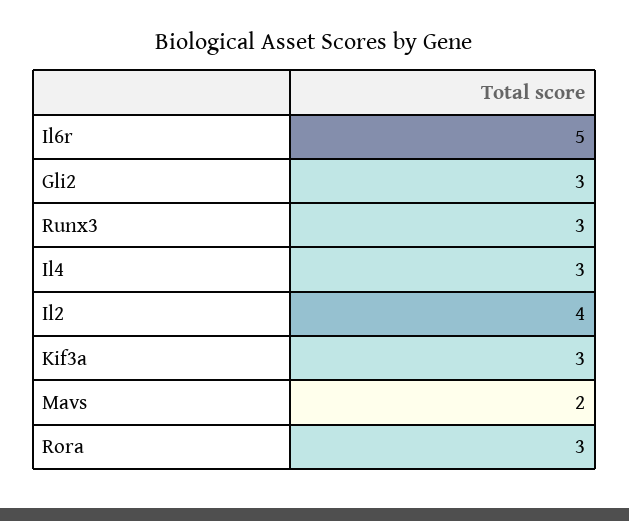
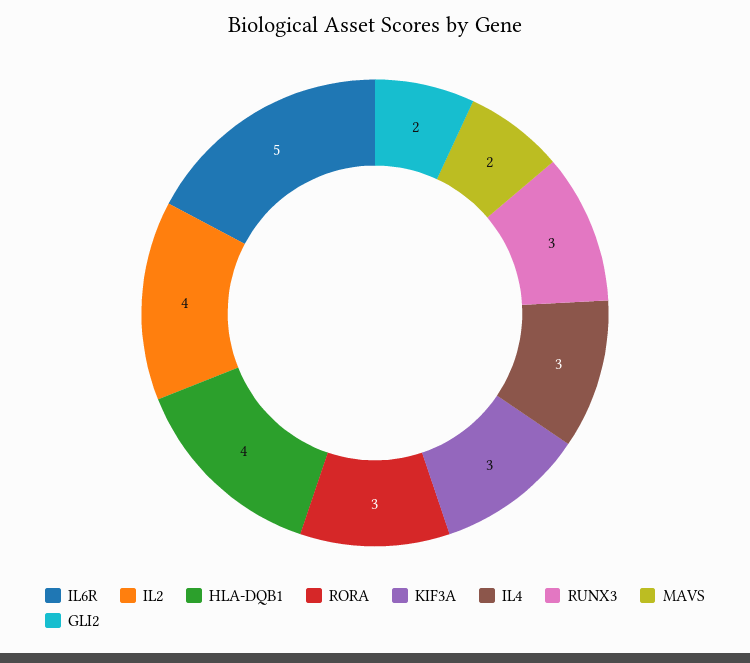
Gli2: 3 -> 2
HLA-DQB1: none -> 4

